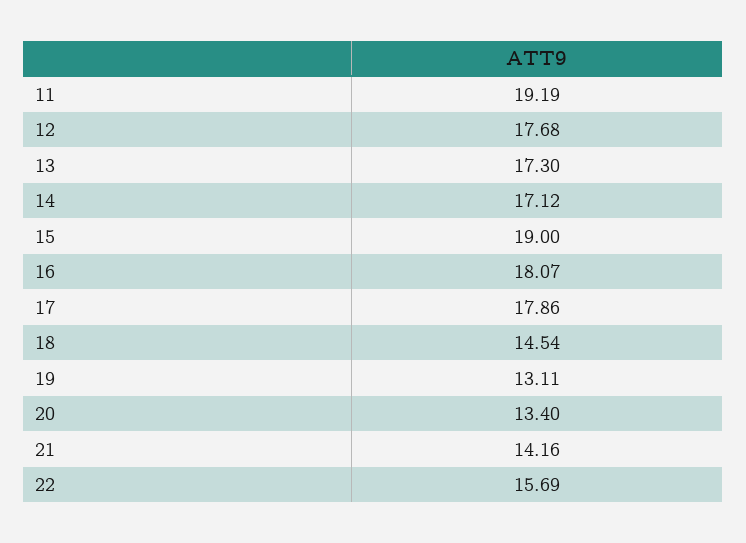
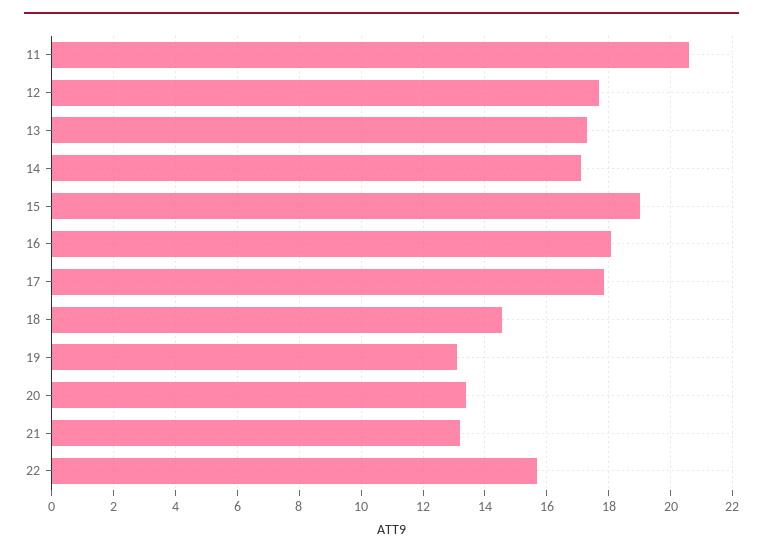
11: 19.19 -> 20.6
21: 14.16 -> 13.2

